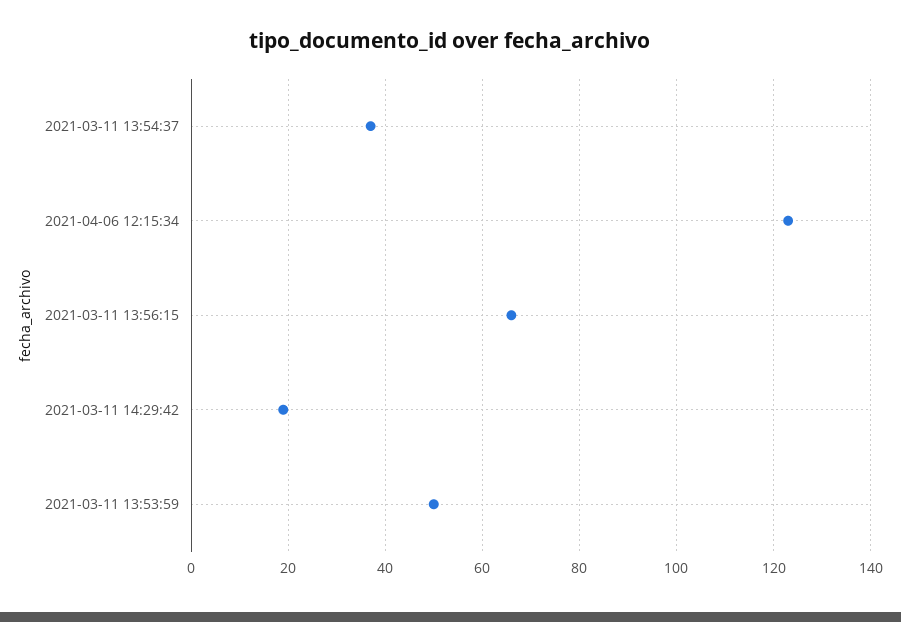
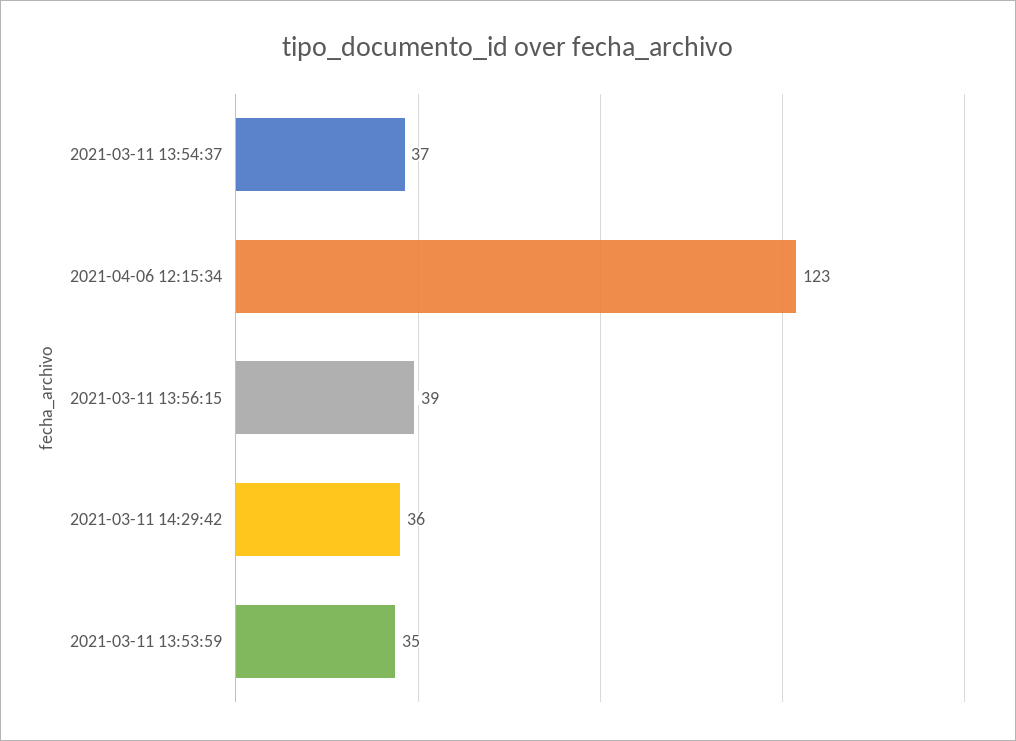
2021-03-11 13:56:15: 65 -> 39
2021-03-11 14:29:42: 20 -> 36
2021-03-11 13:53:59: 50 -> 35

